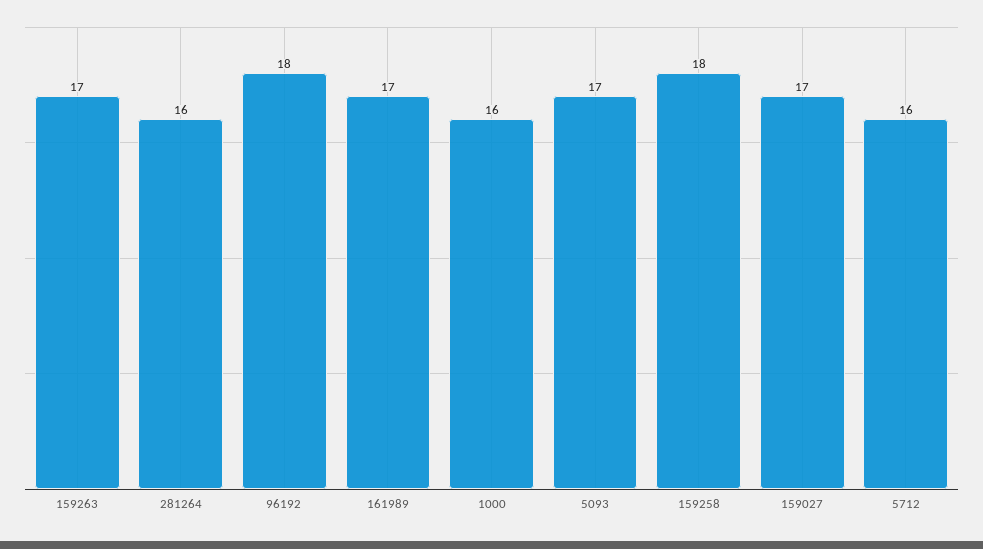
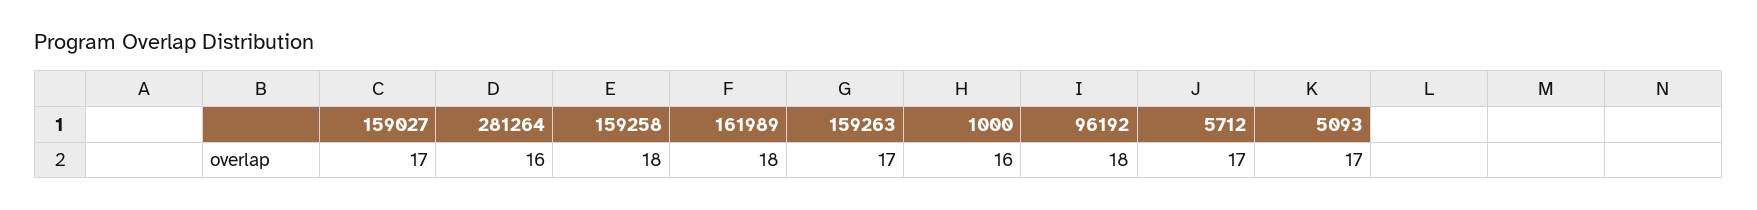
161989: 17 -> 18
5712: 16 -> 17

